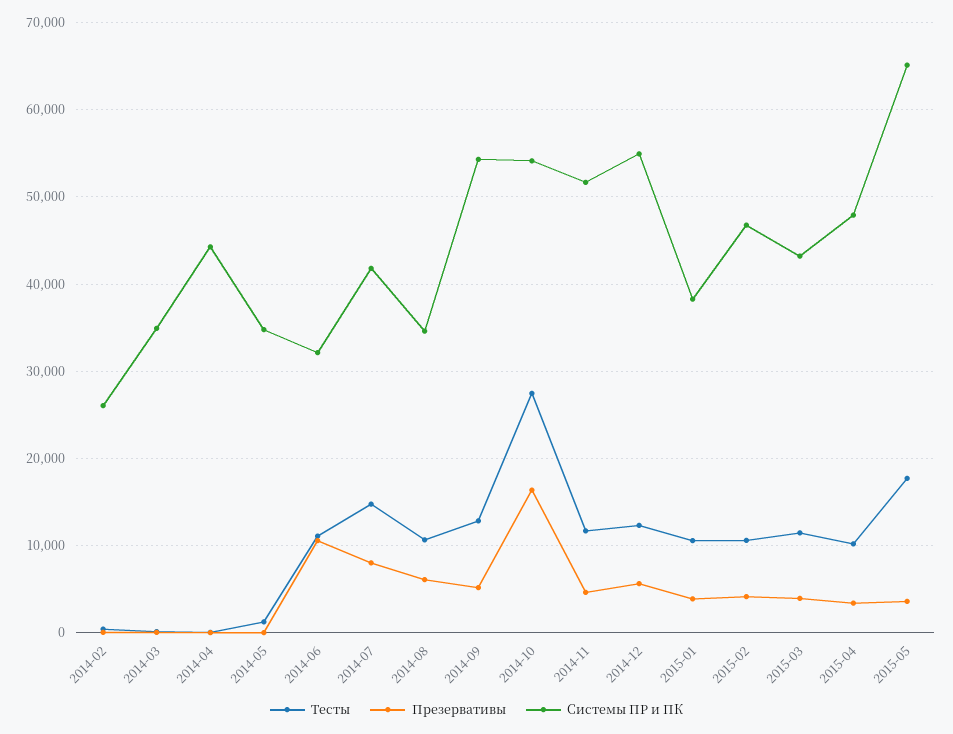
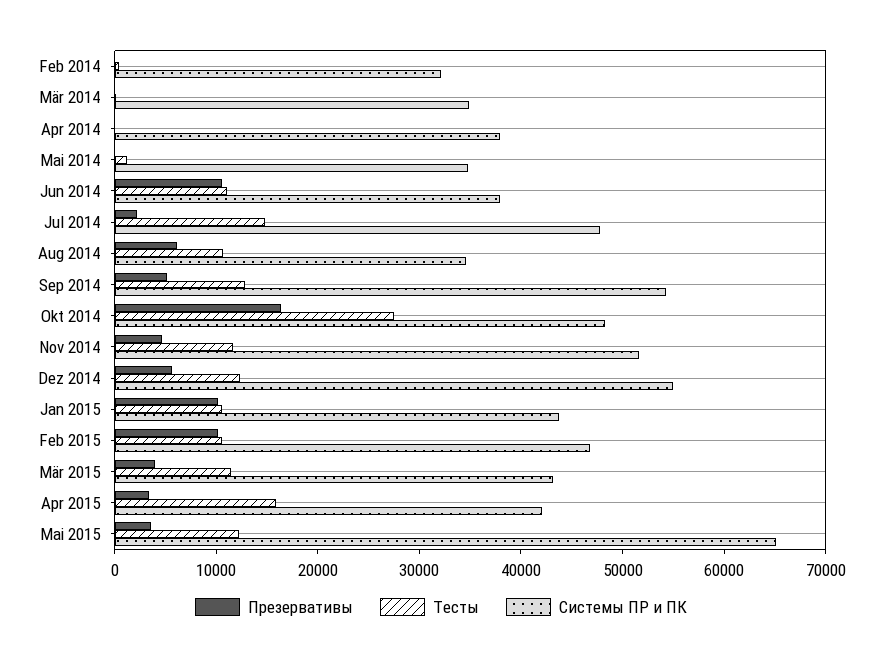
Системы ПР и ПК, 2014-02: 26000 -> 32000
Системы ПР и ПК, 2014-04: 44000 -> 38000
Системы ПР и ПК, 2014-06: 32000 -> 38000
Презервативы, 2014-07: 8000 -> 2000
Системы ПР и ПК, 2014-07: 42000 -> 48000
Системы ПР и ПК, 2014-10: 54000 -> 48000
Презервативы, 2015-01: 4000 -> 10000
Системы ПР и ПК, 2015-01: 38000 -> 44000
Презервативы, 2015-02: 4000 -> 10000
Тесты, 2015-04: 10000 -> 16000
Системы ПР и ПК, 2015-04: 48000 -> 42000
Тесты, 2015-05: 18000 -> 12000

